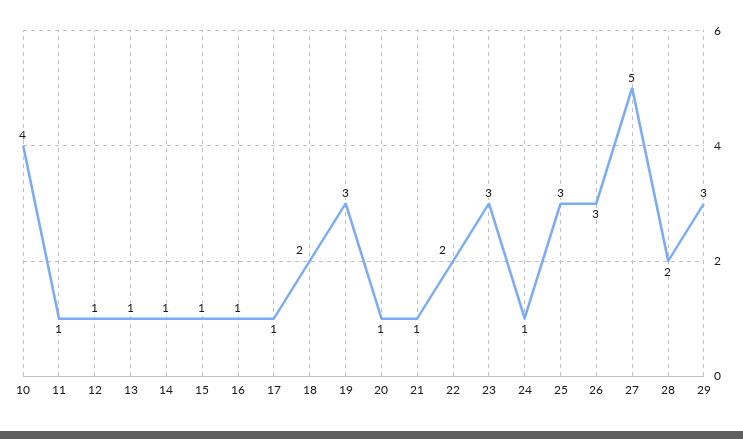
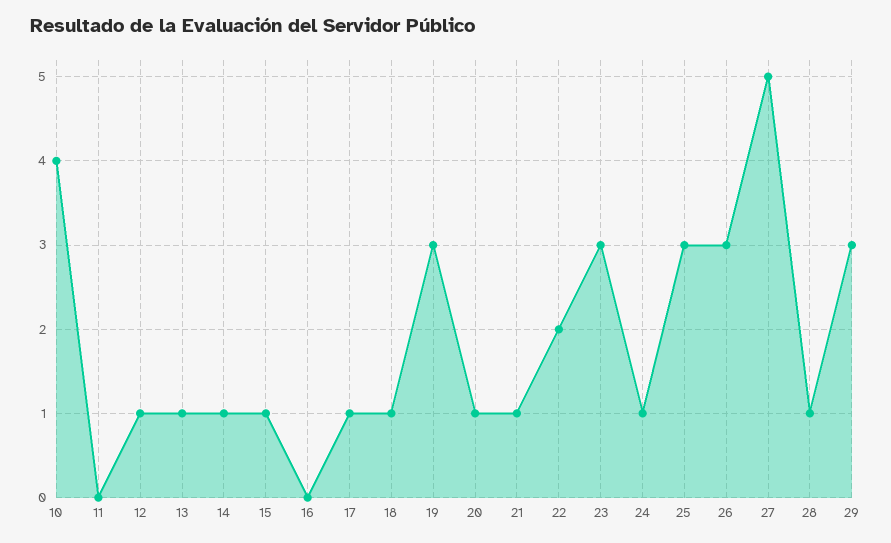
11: 1 -> 0
16: 1 -> 0
18: 2 -> 1
28: 2 -> 1

